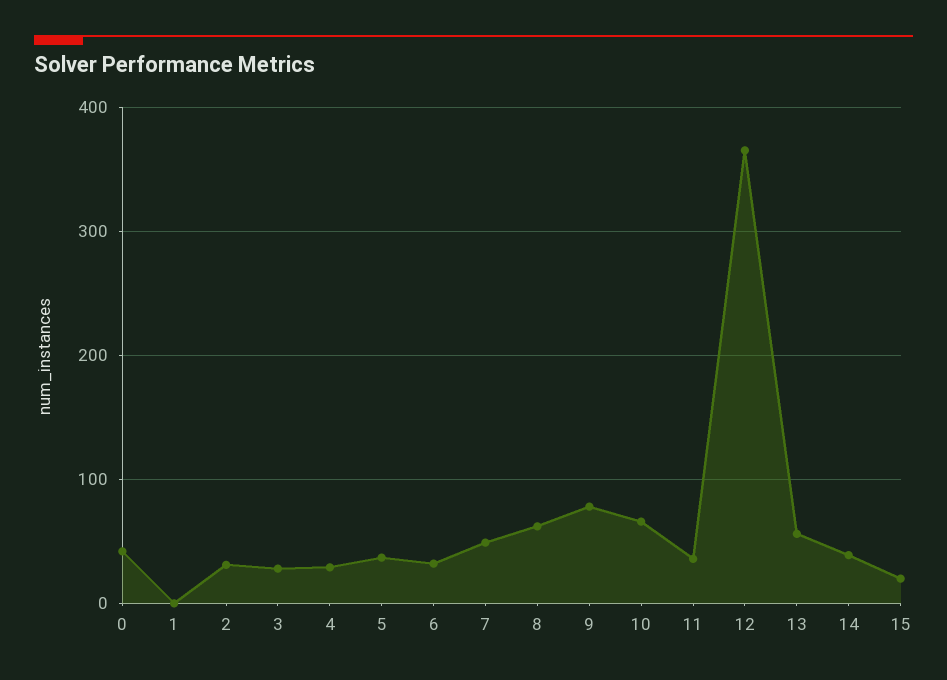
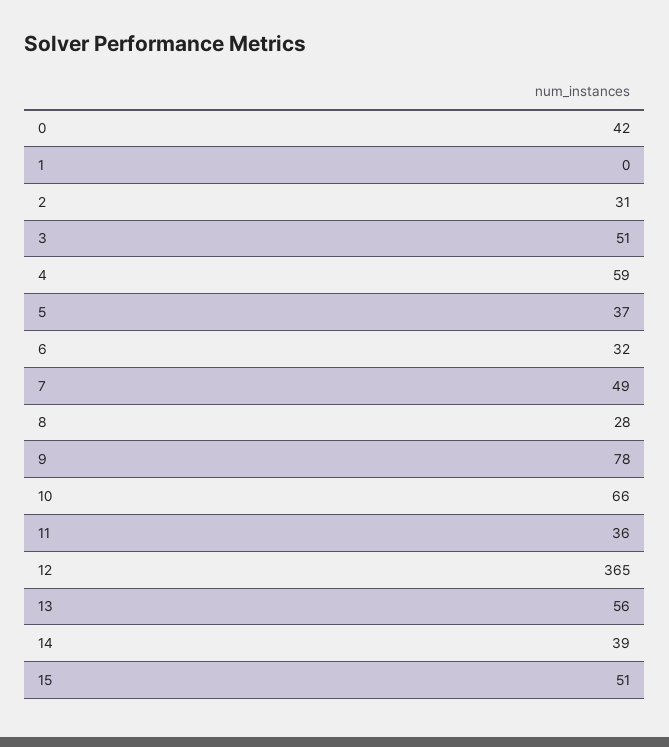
3: 30 -> 51
4: 30 -> 59
8: 60 -> 28
15: 20 -> 51

